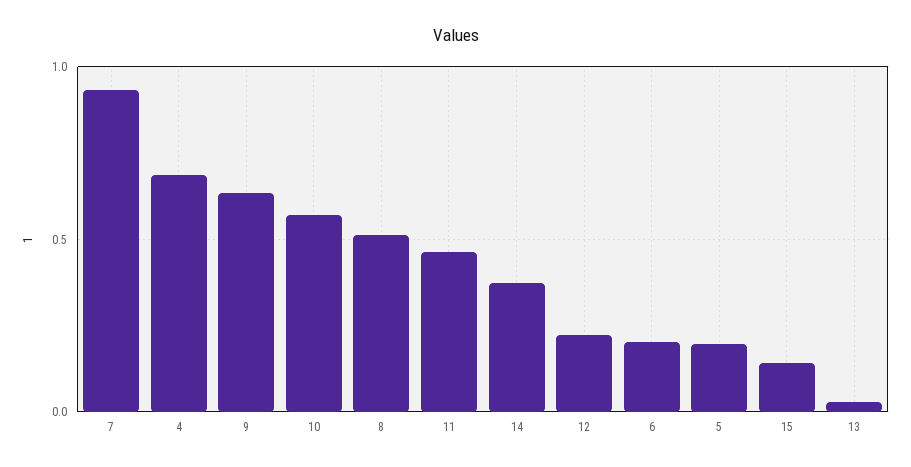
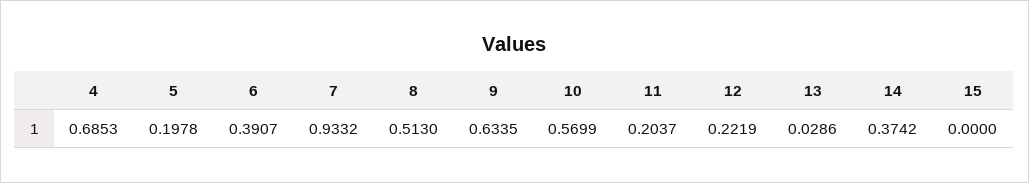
11: 0.45 -> 0.2037
6: 0.2 -> 0.3907
15: 0.15 -> 0

